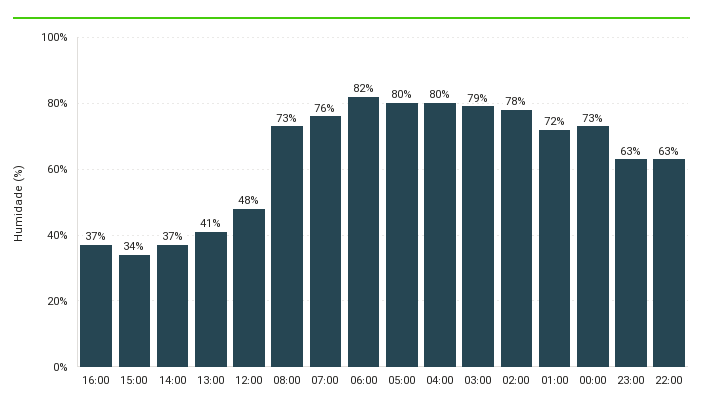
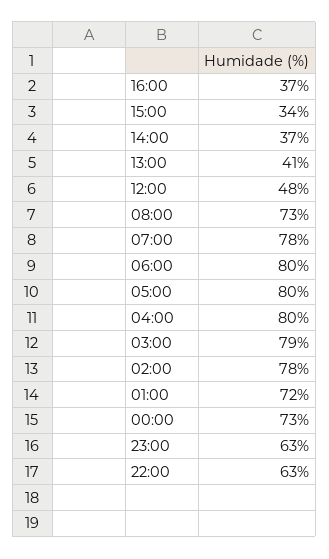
07:00: 76 -> 78
06:00: 82 -> 80

